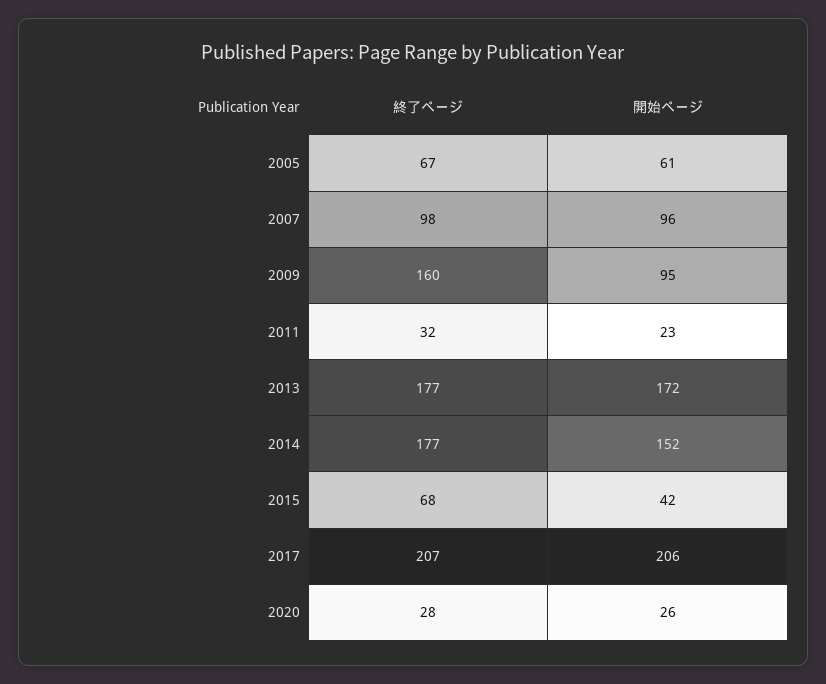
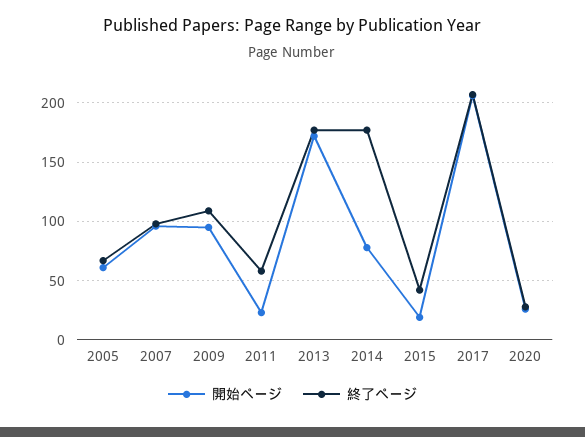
終了ページ, 2009: 160 -> 110
終了ページ, 2011: 32 -> 60
開始ページ, 2014: 152 -> 80
終了ページ, 2015: 68 -> 40
開始ページ, 2015: 42 -> 20

